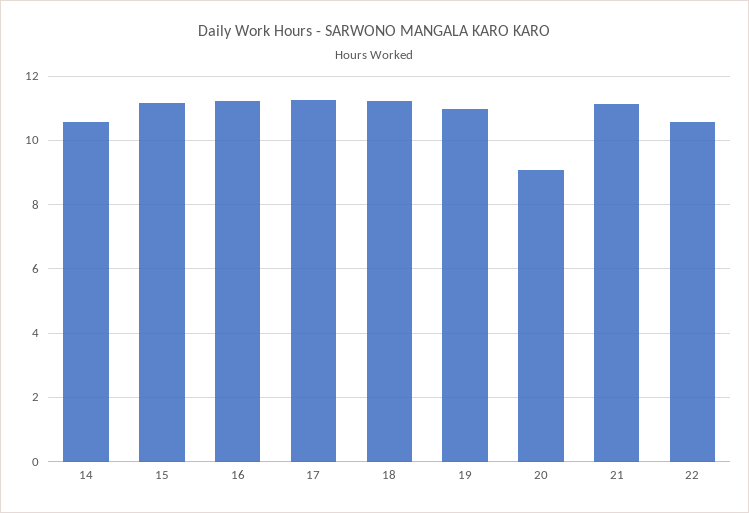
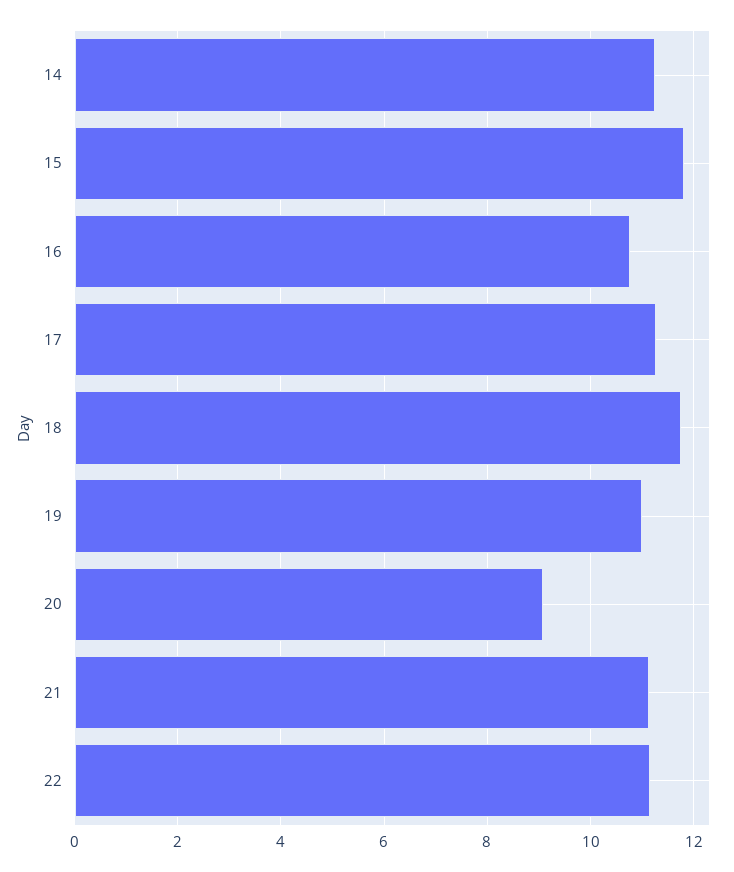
14: 10.6 -> 11.2
15: 11.2 -> 11.8
16: 11.2 -> 10.8
18: 11.2 -> 11.8
22: 10.6 -> 11.2

